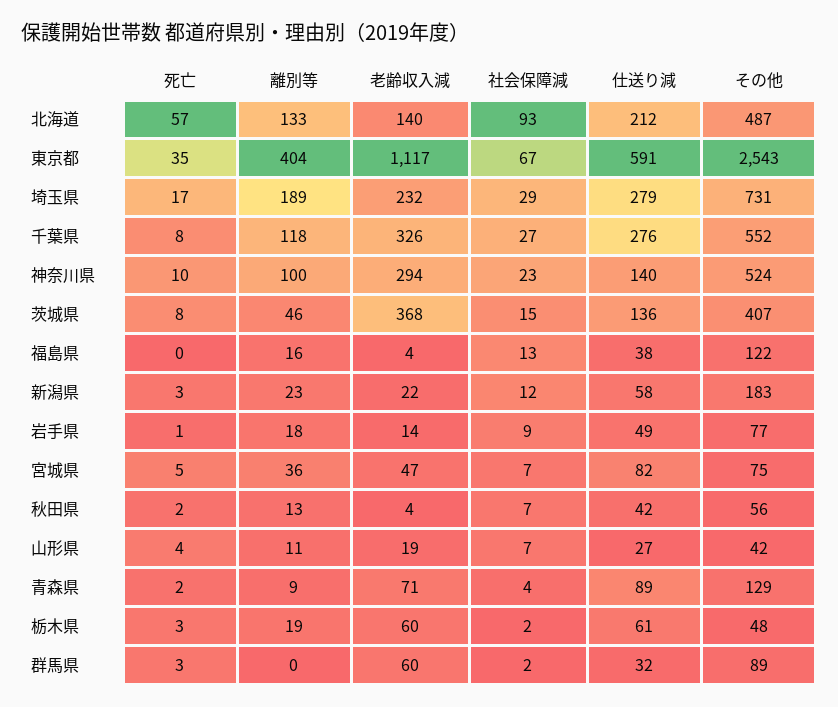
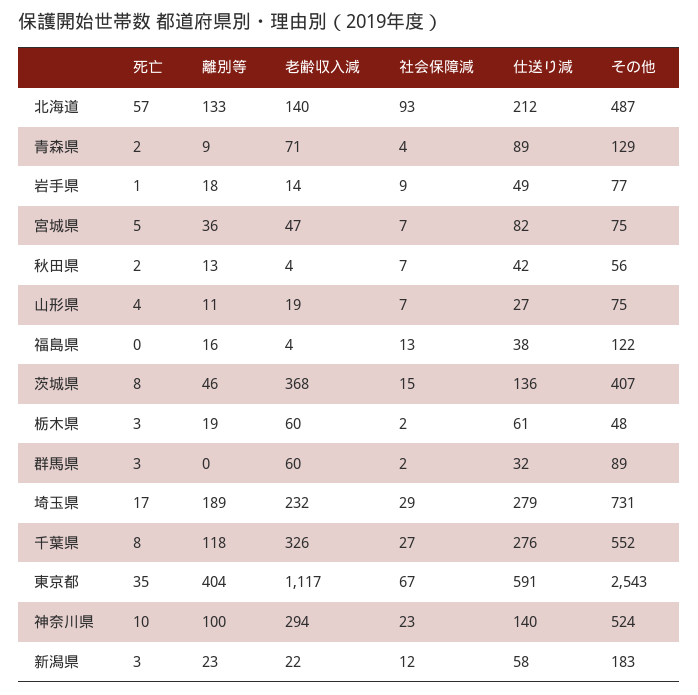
その他, 山形県: 42 -> 75

